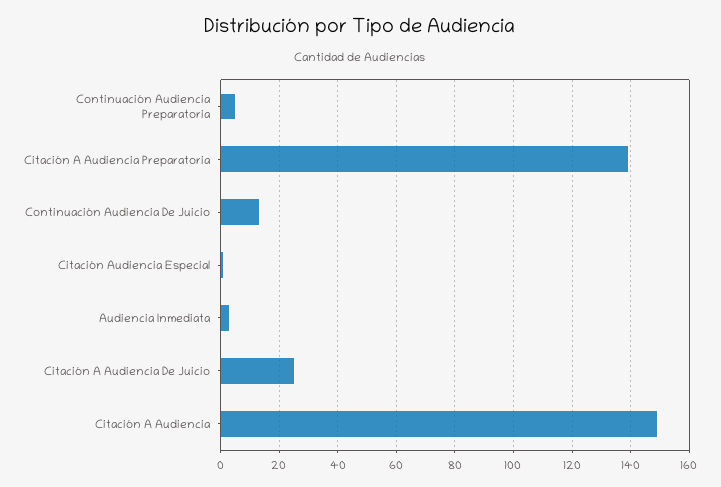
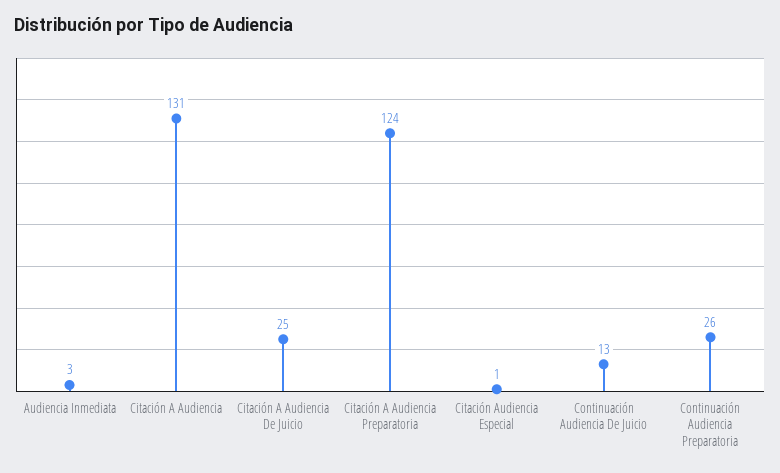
Continuación Audiencia Preparatoria: 5 -> 26
Citación A Audiencia Preparatoria: 140 -> 124
Citación A Audiencia: 150 -> 131

